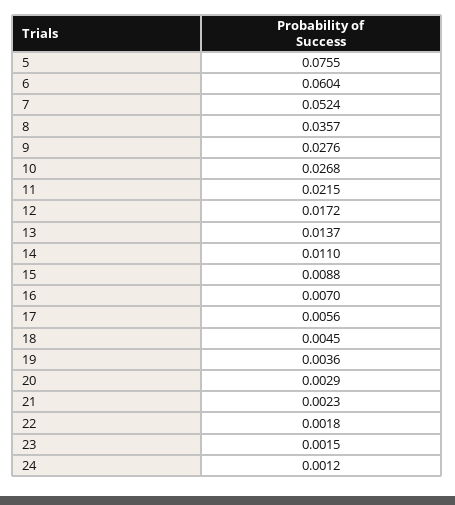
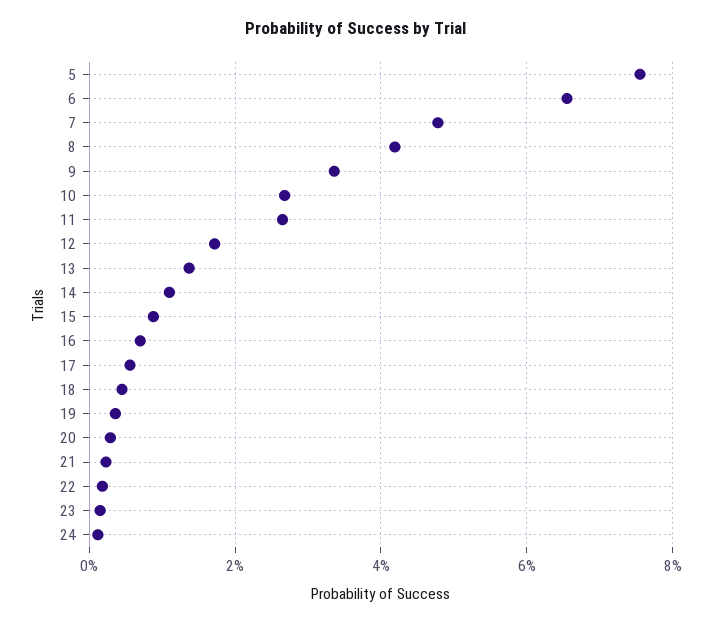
6: 0.0604 -> 0.066
7: 0.0524 -> 0.048
8: 0.0357 -> 0.042
9: 0.0276 -> 0.034
11: 0.0215 -> 0.026

